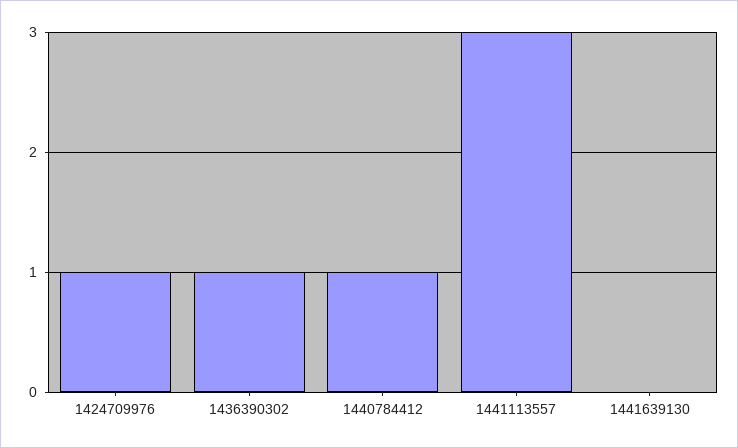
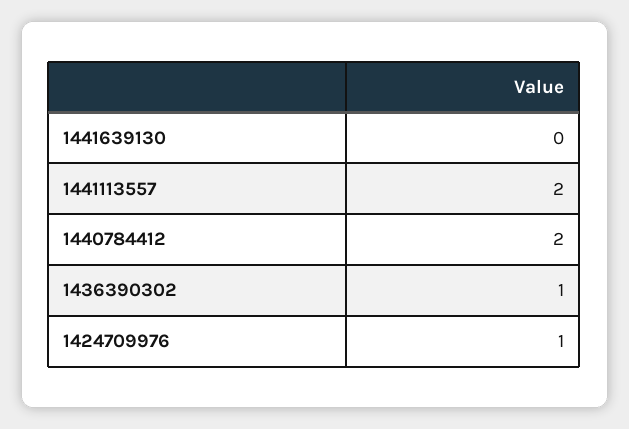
1440784412: 1 -> 2
1441113557: 3 -> 2

